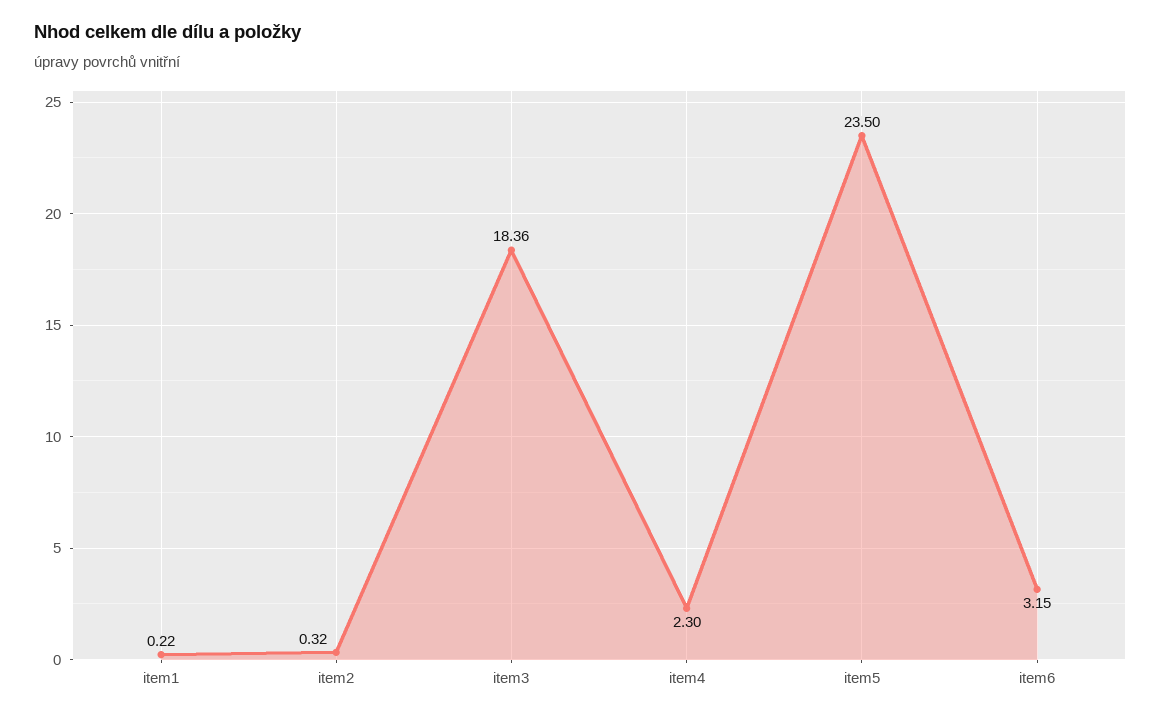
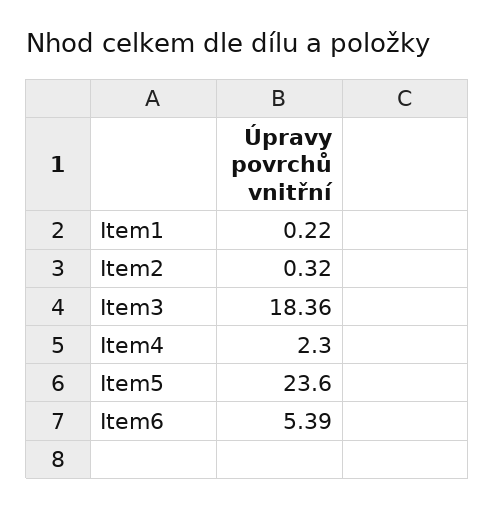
item5: 23.5 -> 23.6
item6: 3.15 -> 5.39

